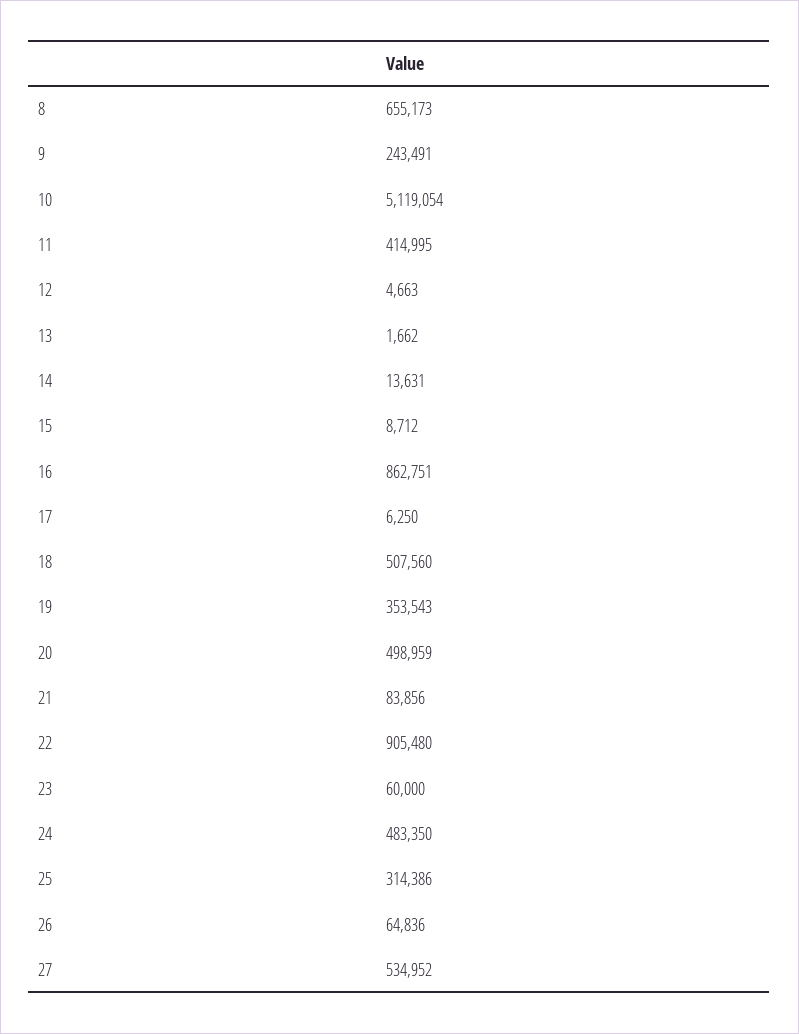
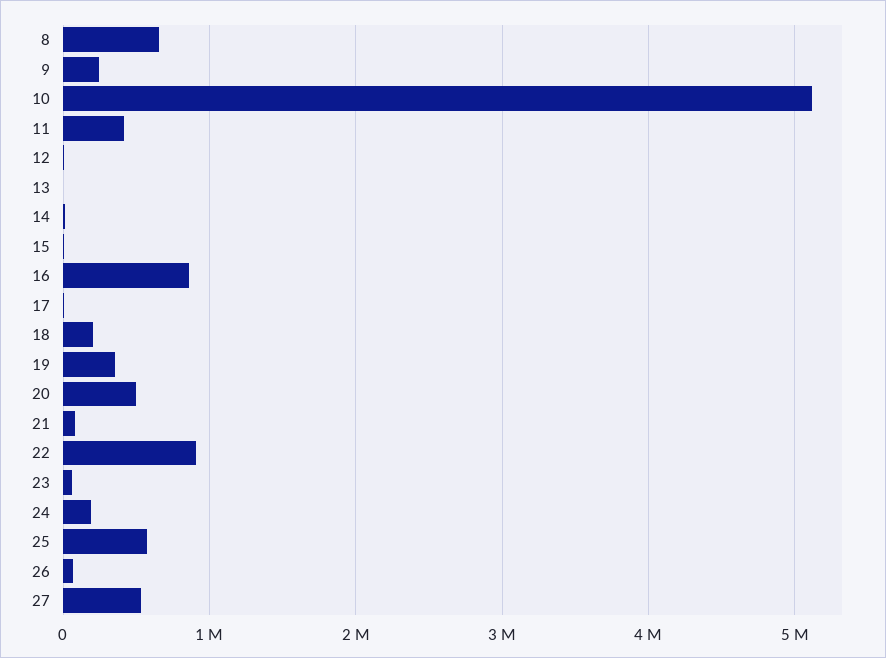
18: 507560 -> 200000
24: 483350 -> 200000
25: 314386 -> 600000

